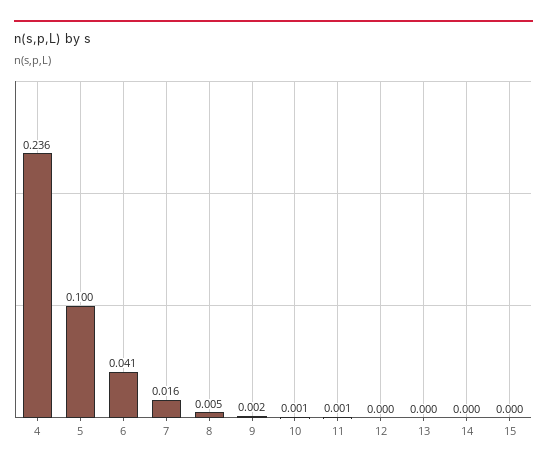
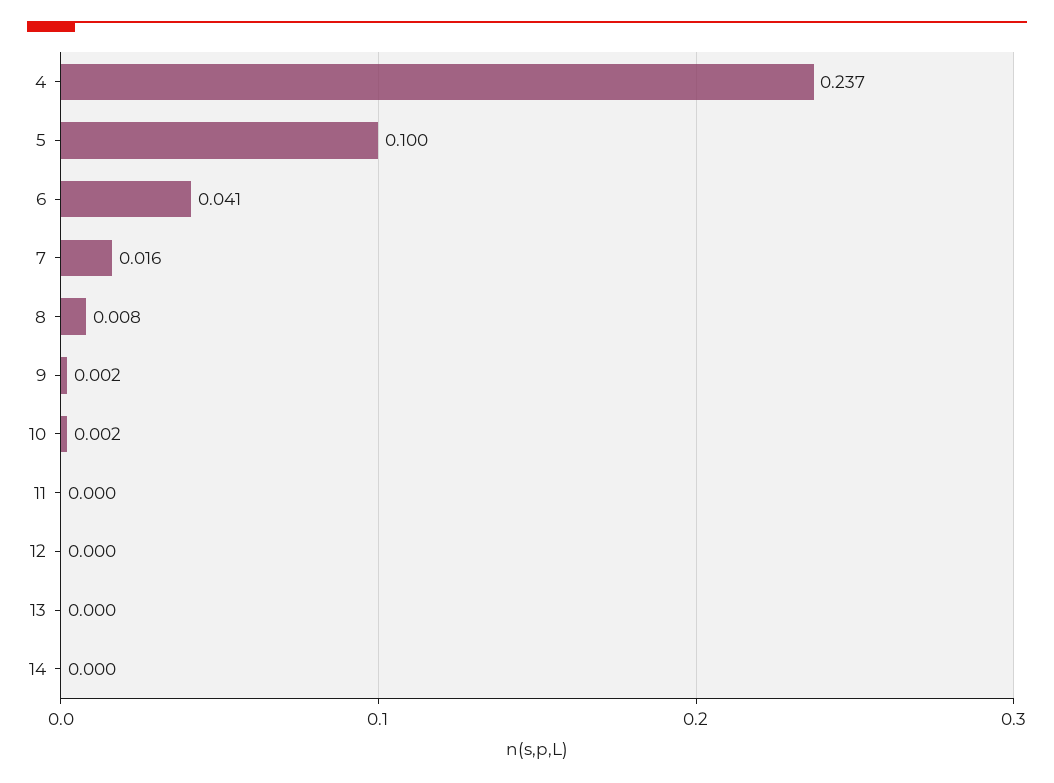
4: 0.236 -> 0.237
8: 0.005 -> 0.008
10: 0.001 -> 0.002
11: 0.001 -> 0
15: 0 -> none

